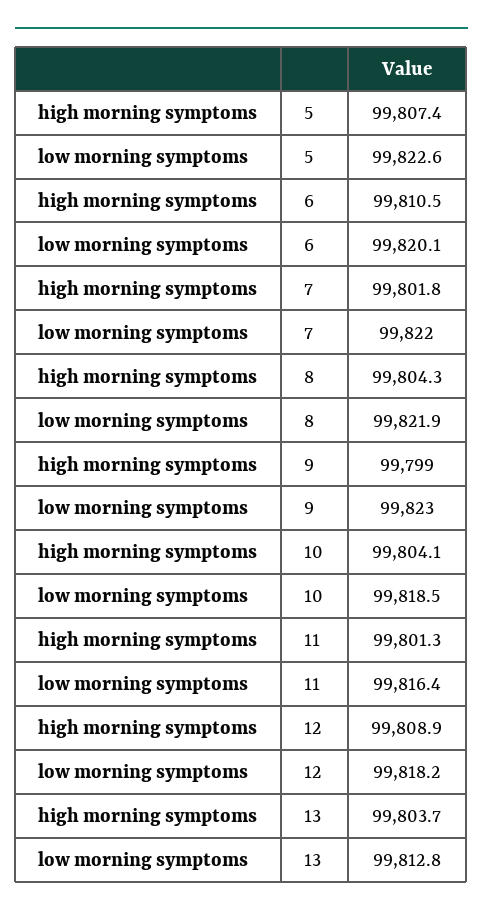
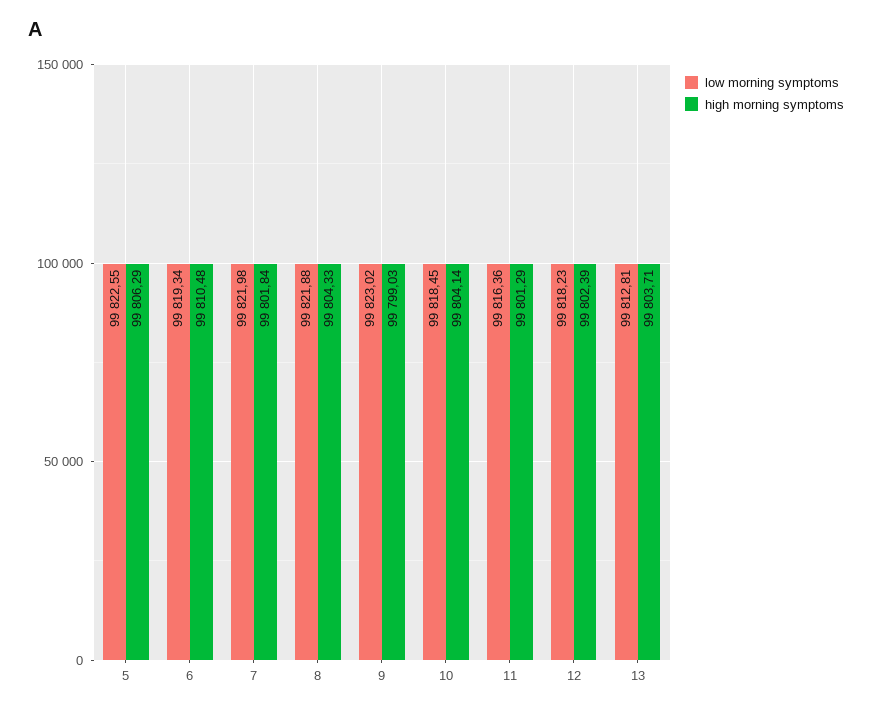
high morning symptoms, 5: 99807.4 -> 99806.29
low morning symptoms, 6: 99820.1 -> 99819.34
high morning symptoms, 12: 99808.9 -> 99802.39

